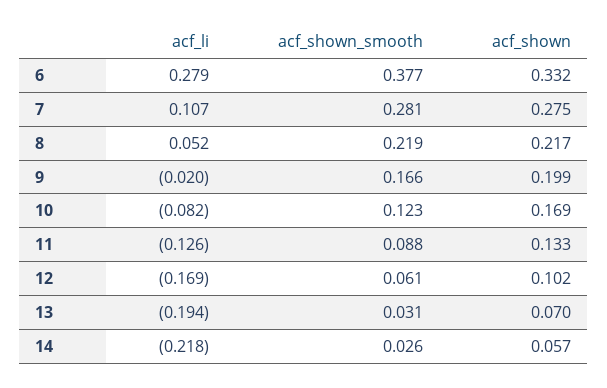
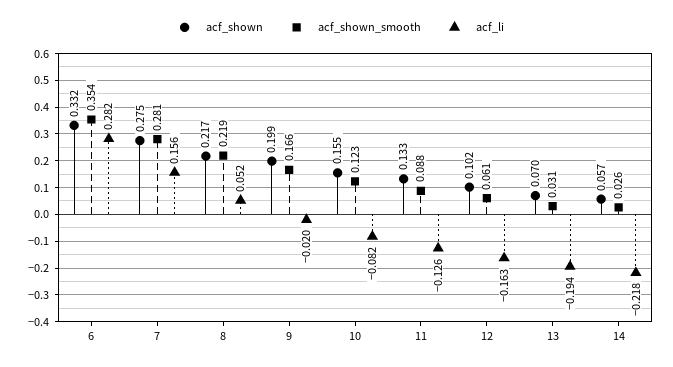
acf_li, 6: 0.279 -> 0.282
acf_shown_smooth, 6: 0.377 -> 0.354
acf_li, 7: 0.107 -> 0.156
acf_shown, 10: 0.169 -> 0.155
acf_li, 12: -0.169 -> -0.163

